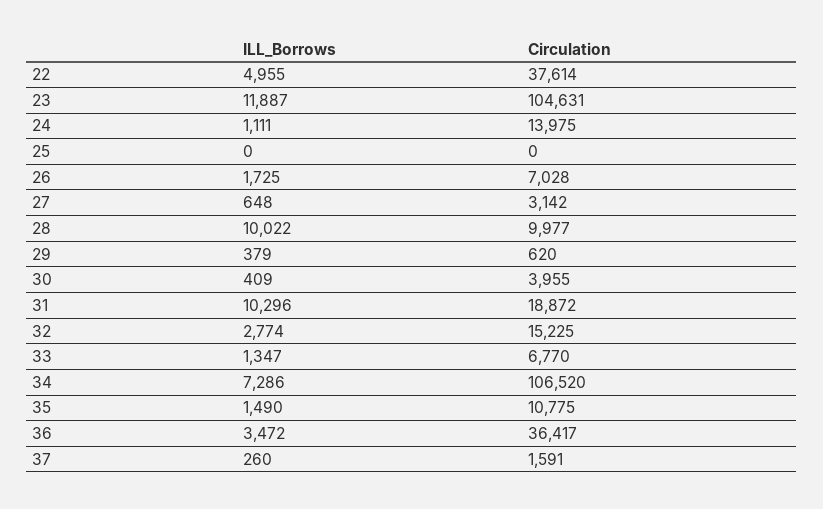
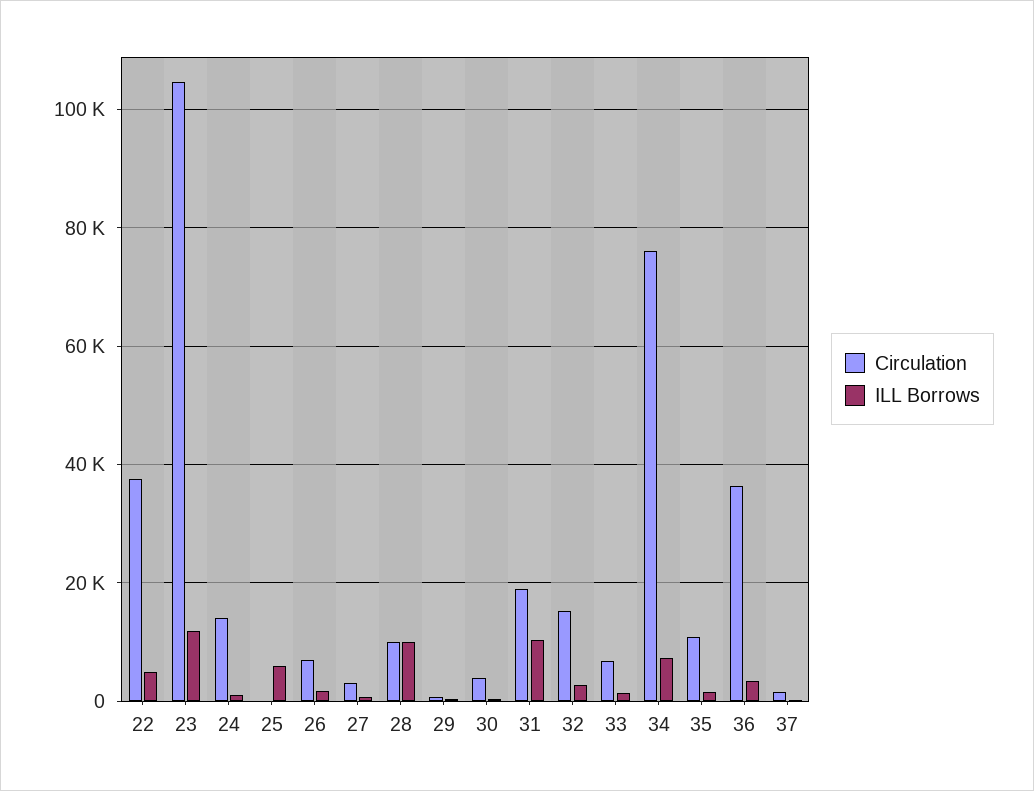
ILL_Borrows, 25: 0 -> 6000
Circulation, 34: 106520 -> 76000

